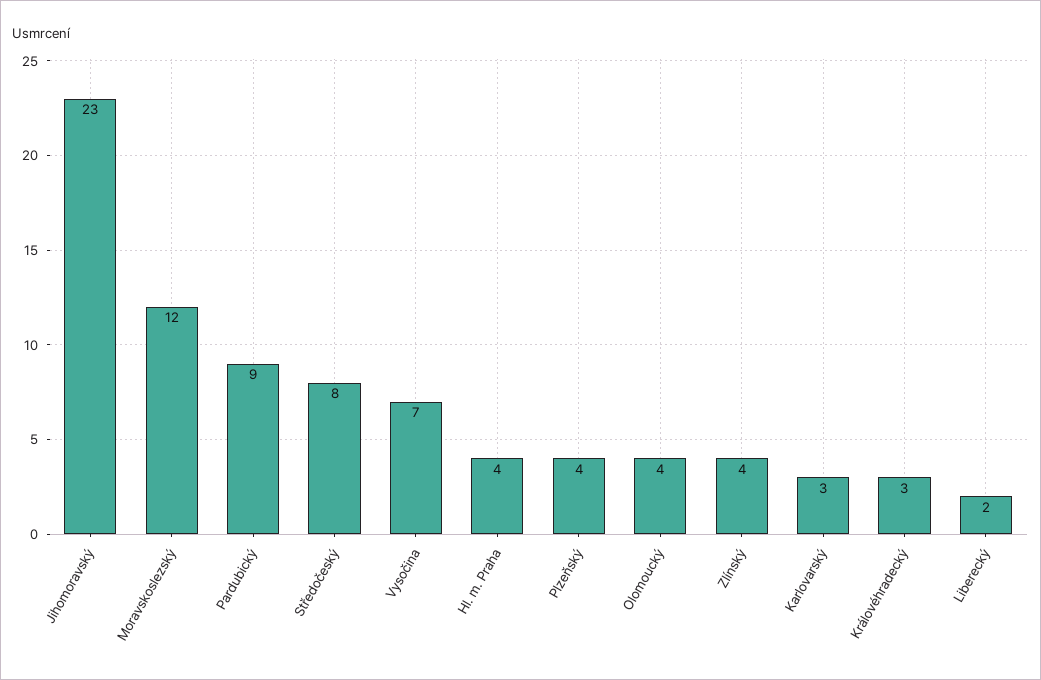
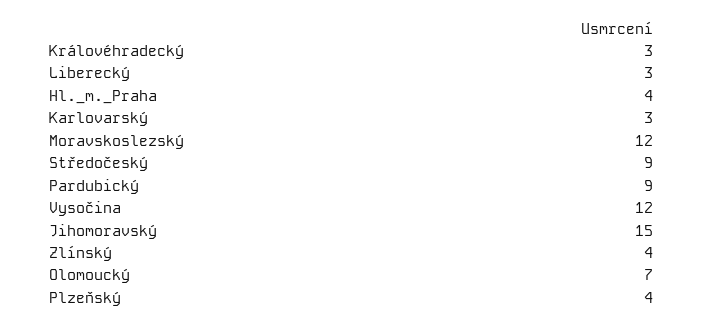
Jihomoravský: 23 -> 15
Středočeský: 8 -> 9
Vysočina: 7 -> 12
Olomoucký: 4 -> 7
Liberecký: 2 -> 3

